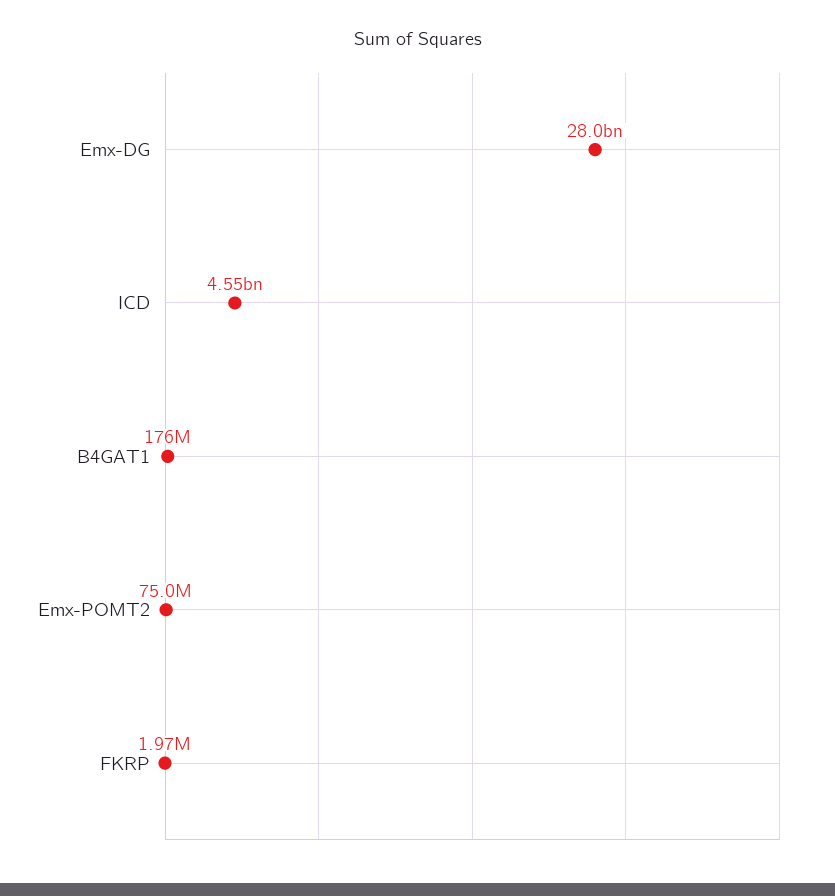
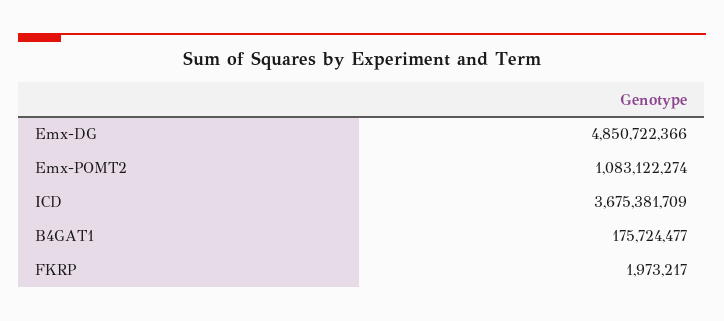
Emx-DG: 28000000000 -> 4850722366
ICD: 4550000000 -> 3675381709
Emx-POMT2: 75000000 -> 1083122274

